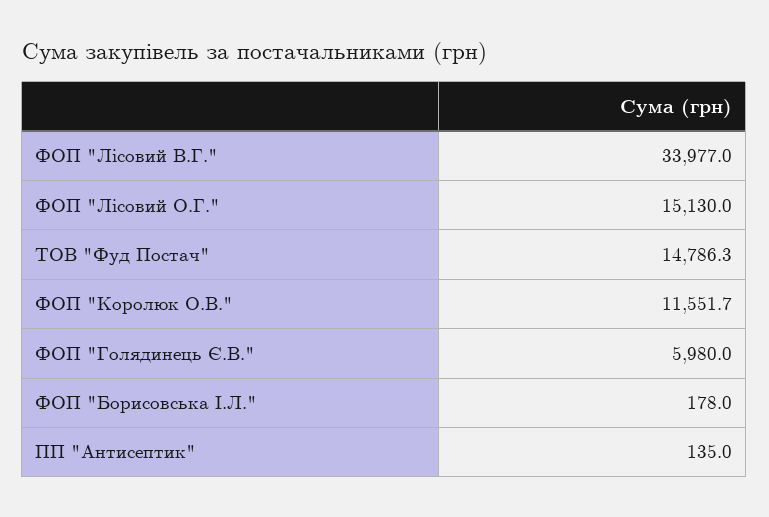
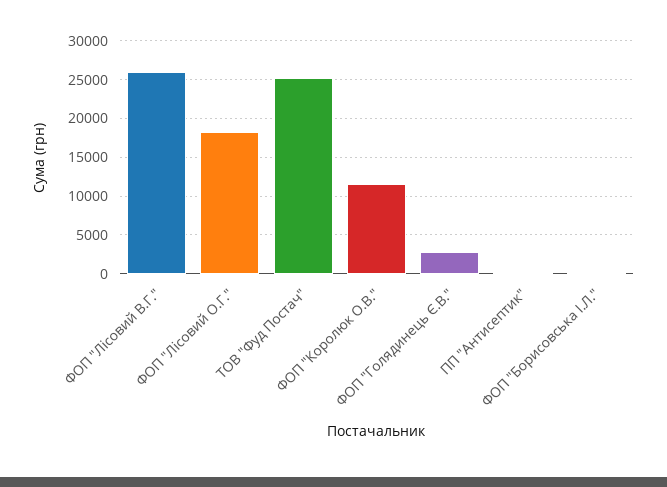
ФОП "Лісовий В.Г.": 33977 -> 26000
ФОП "Лісовий О.Г.": 15130 -> 18000
ТОВ "Фуд Постач": 14786.3 -> 25000
ФОП "Голядинець Є.В.": 5980 -> 3000

